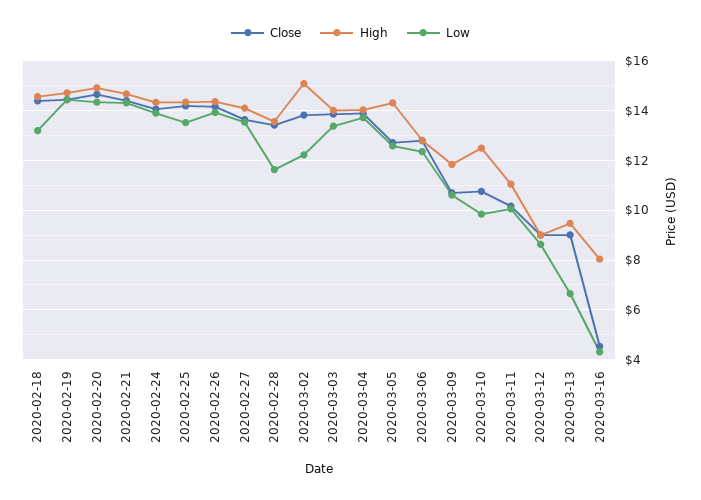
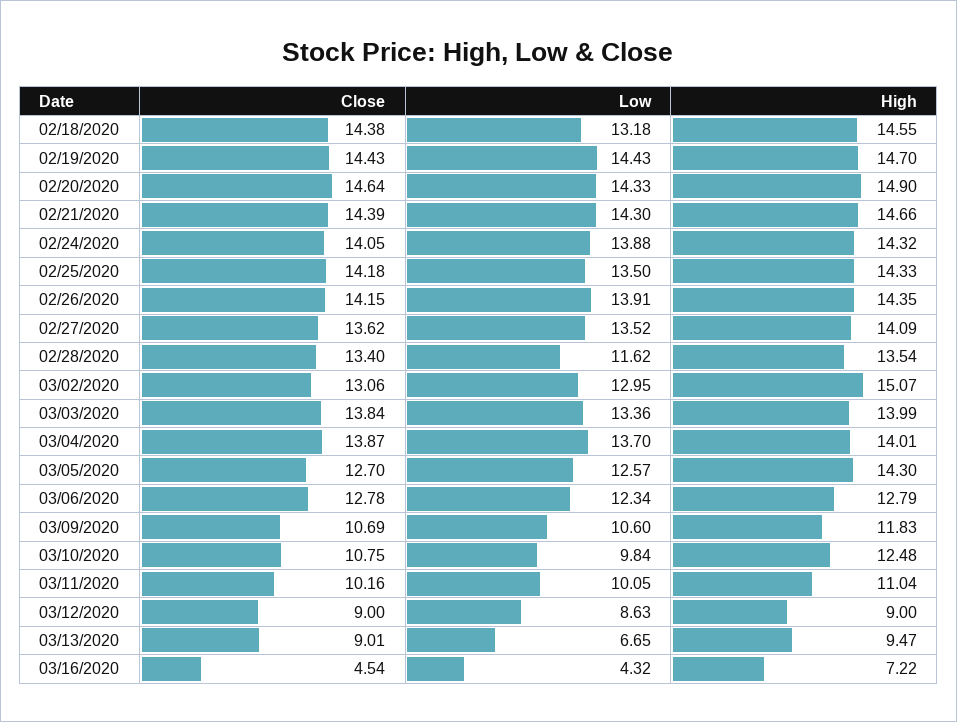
Close, 2020-03-02: 13.75 -> 13.06
Low, 2020-03-02: 12.25 -> 12.95
High, 2020-03-16: 8 -> 7.22

